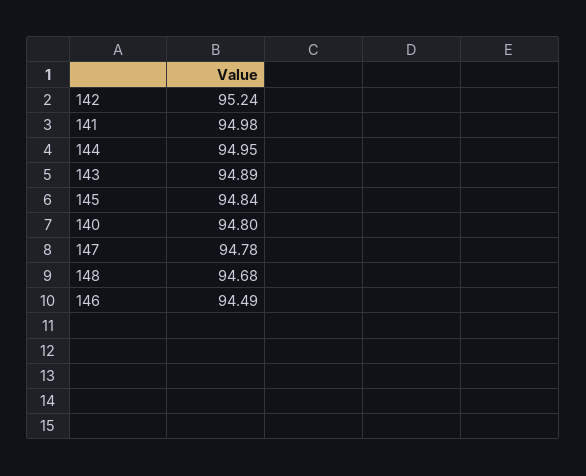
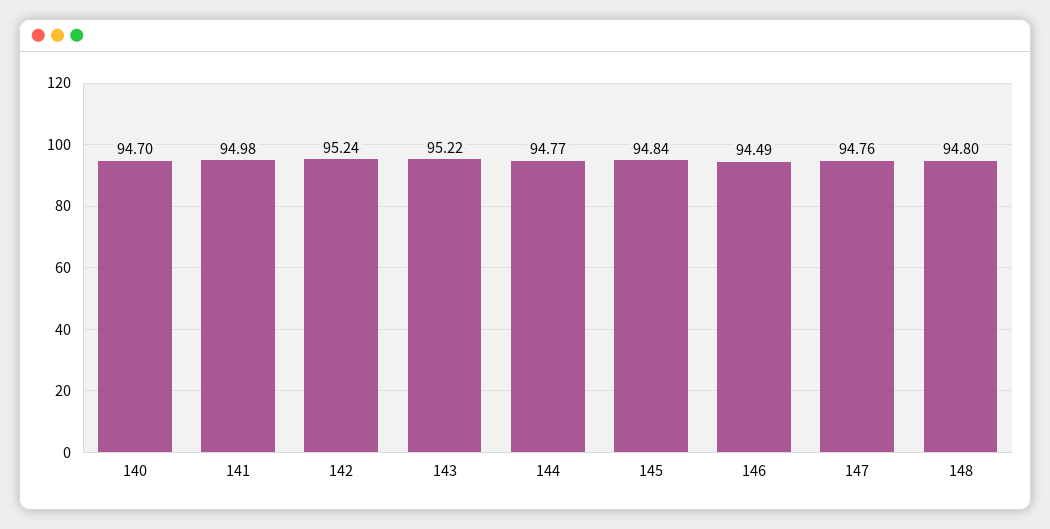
144: 94.95 -> 94.77
143: 94.89 -> 95.22
140: 94.8 -> 94.7
147: 94.78 -> 94.76
148: 94.68 -> 94.8

